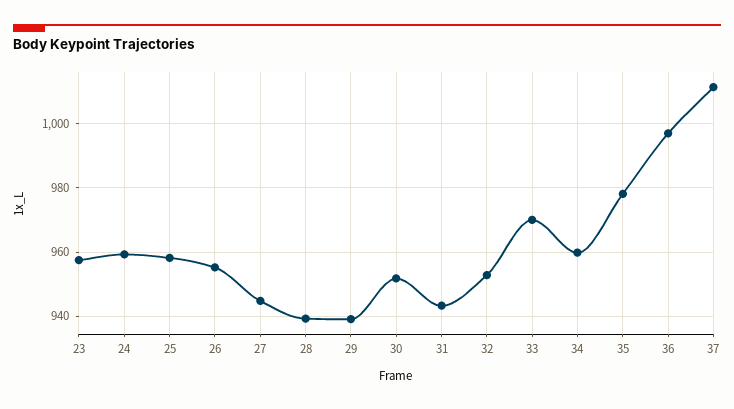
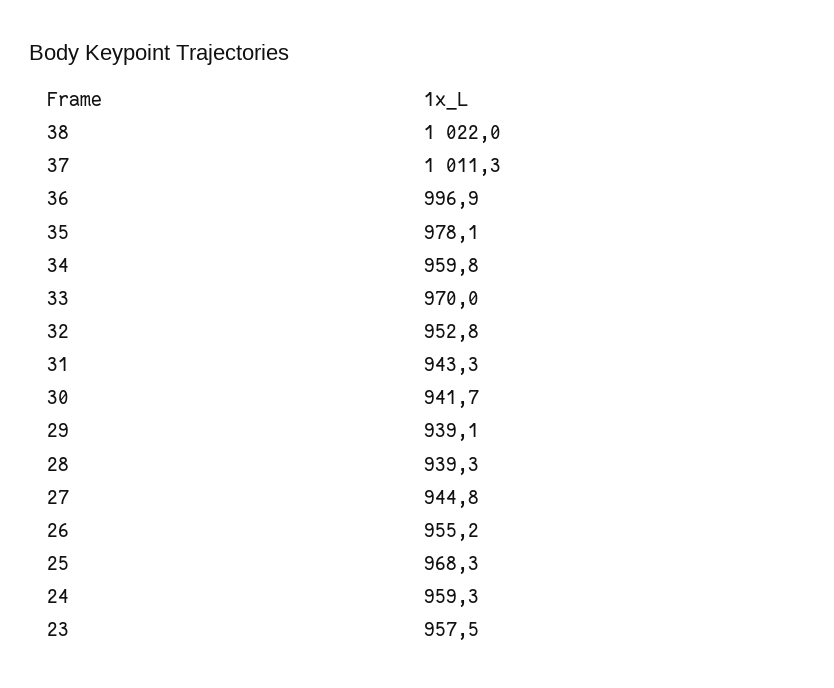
25: 958 -> 968.3
30: 952 -> 941.7
38: none -> 1022

